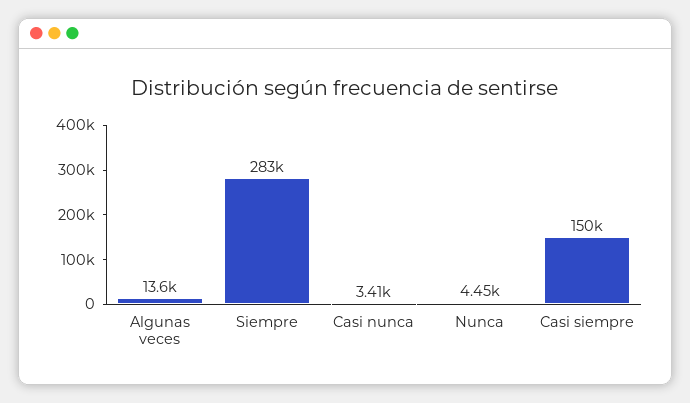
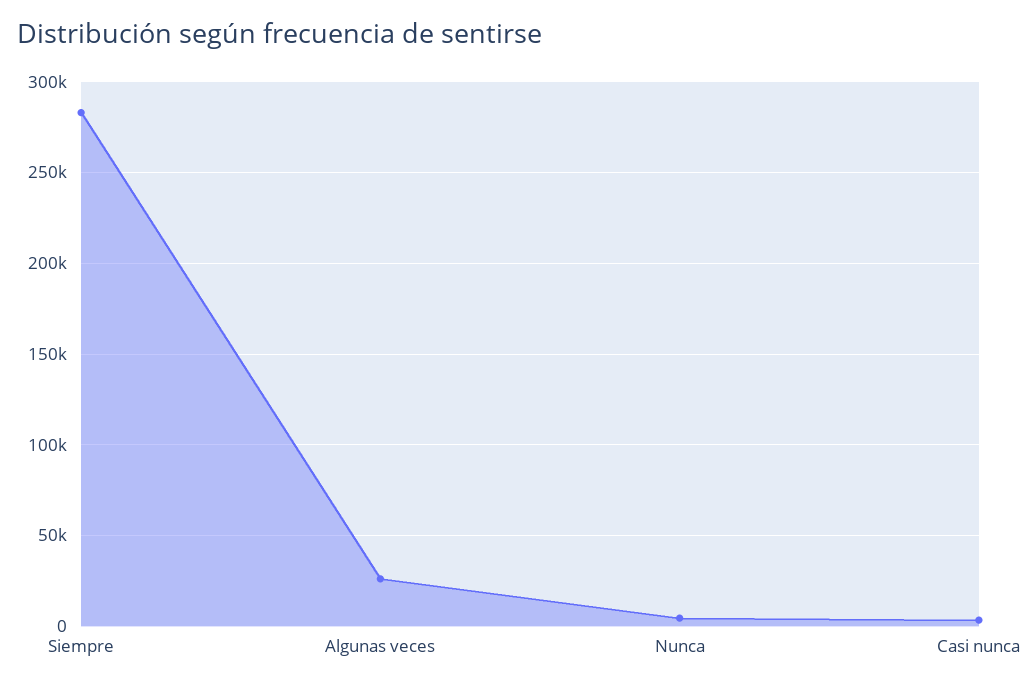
Algunas veces: 13600 -> 25000
Casi siempre: 150000 -> none

